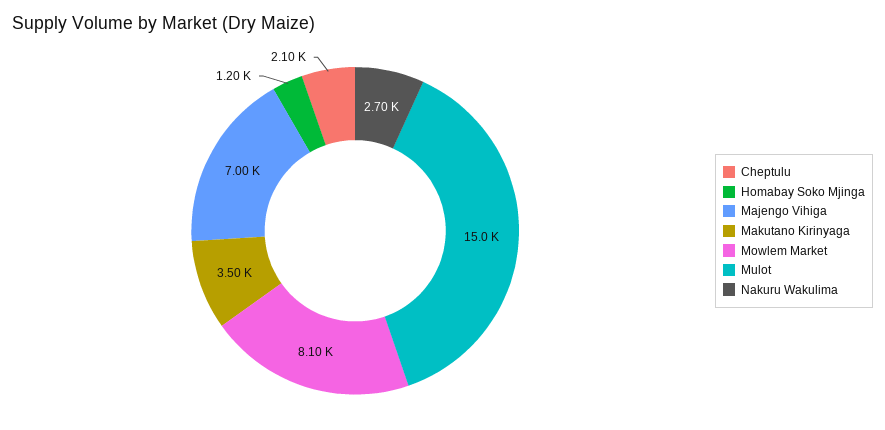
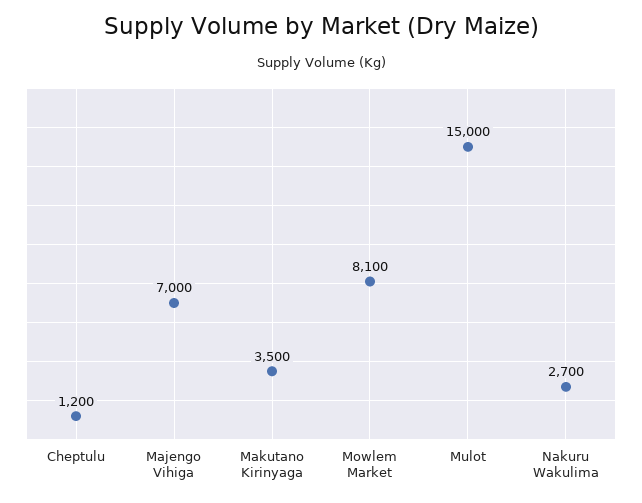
Cheptulu: 2100 -> 1200
Homabay Soko Mjinga: 1200 -> none

